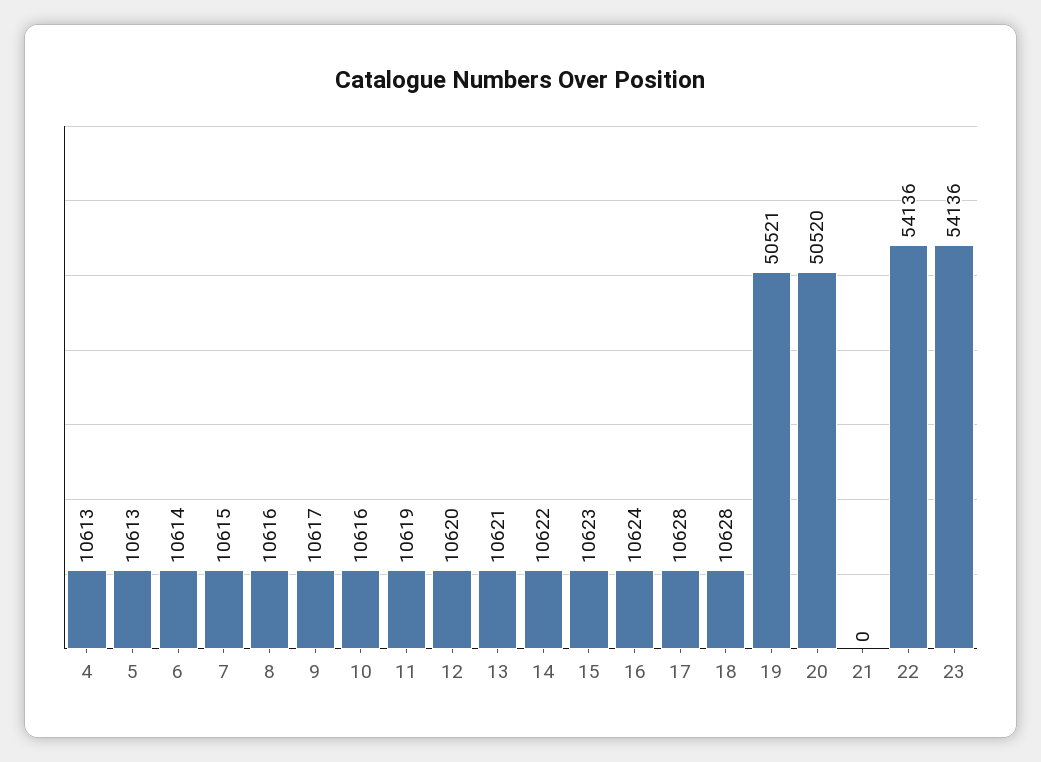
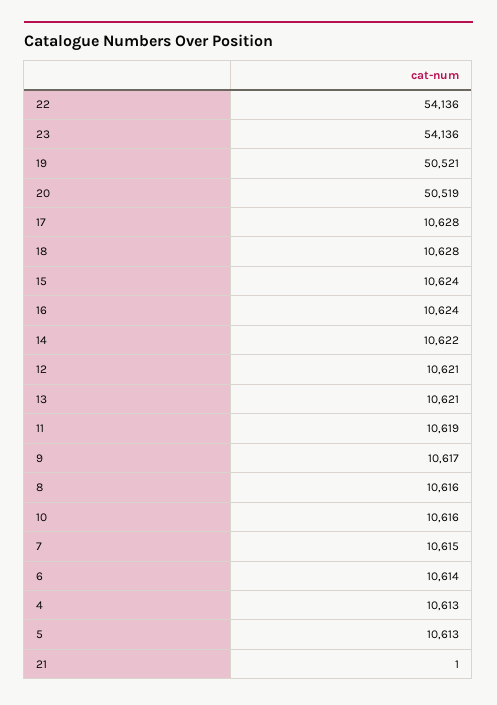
12: 10620 -> 10621
15: 10623 -> 10624
20: 50520 -> 50519
21: 0 -> 1

